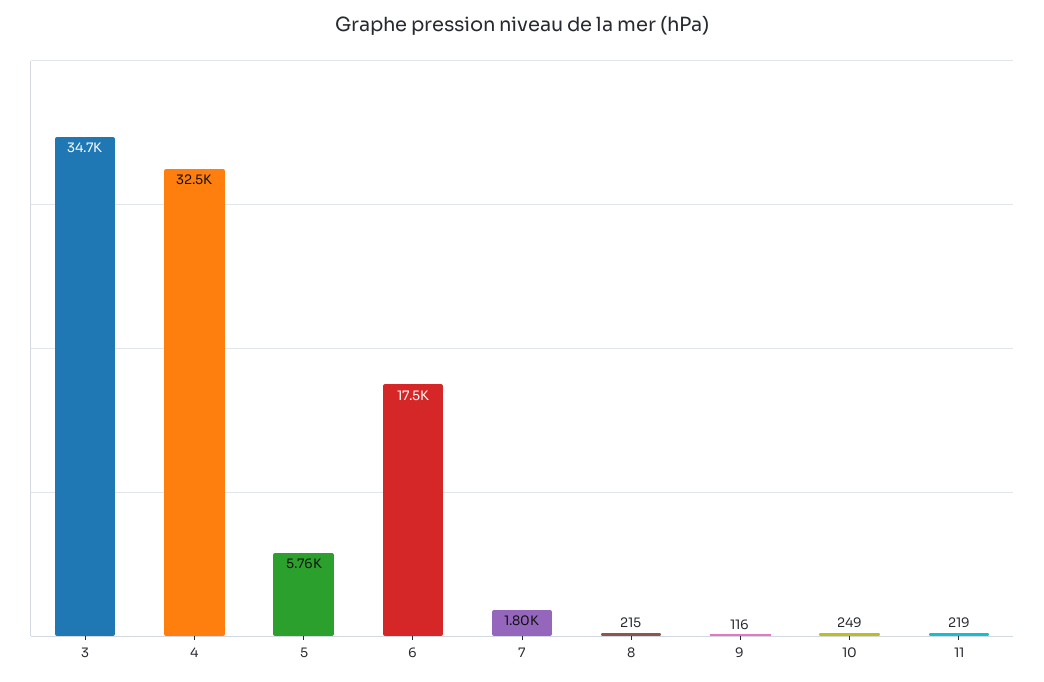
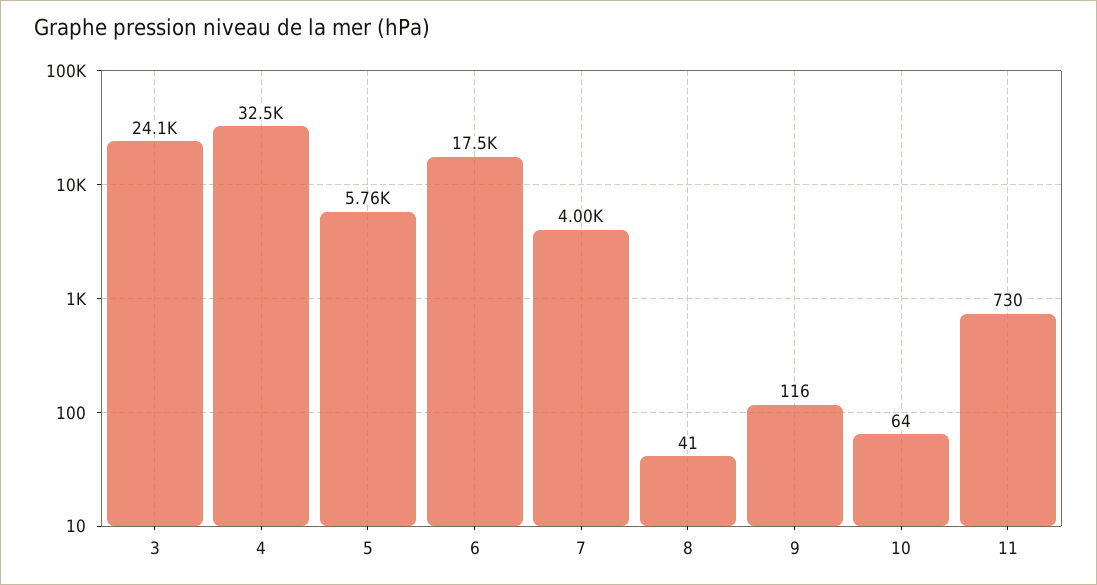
3: 34700 -> 24100
7: 1800 -> 4000
8: 215 -> 41
10: 249 -> 64
11: 219 -> 730

